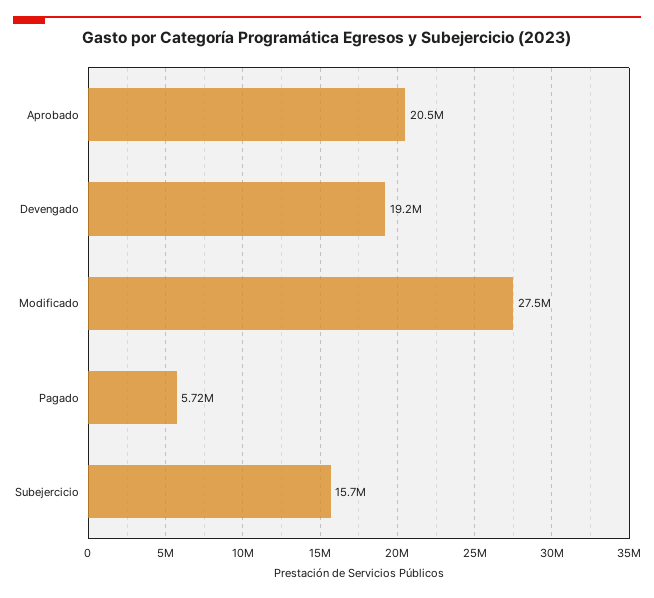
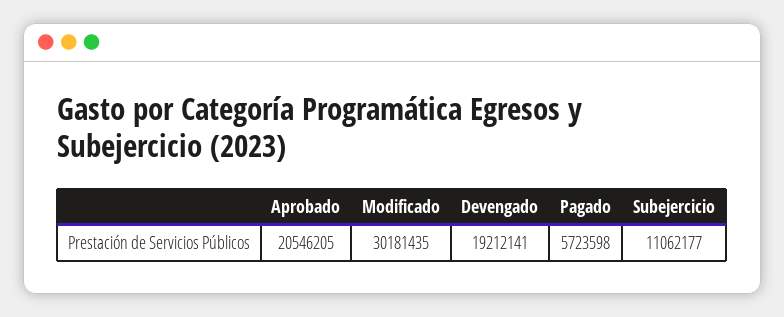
Modificado: 27500000 -> 30181435
Subejercicio: 15700000 -> 11062177

